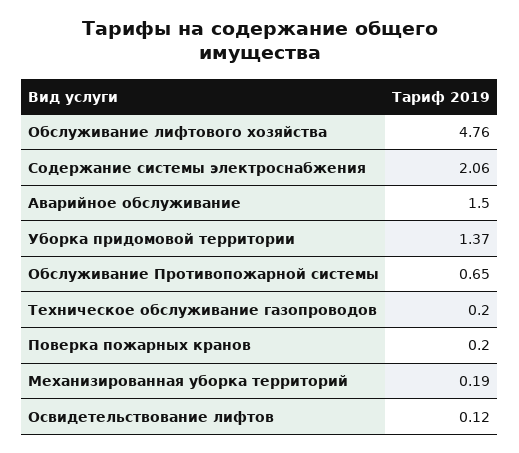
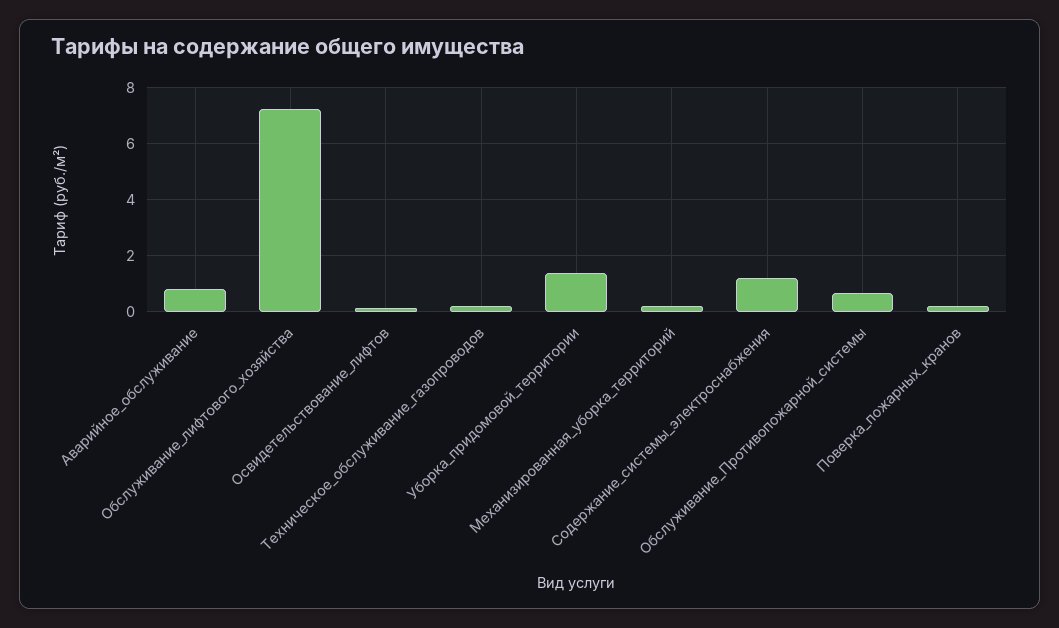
Обслуживание лифтового хозяйства: 4.76 -> 7.25
Содержание системы электроснабжения: 2.06 -> 1.25
Аварийное обслуживание: 1.5 -> 0.75

